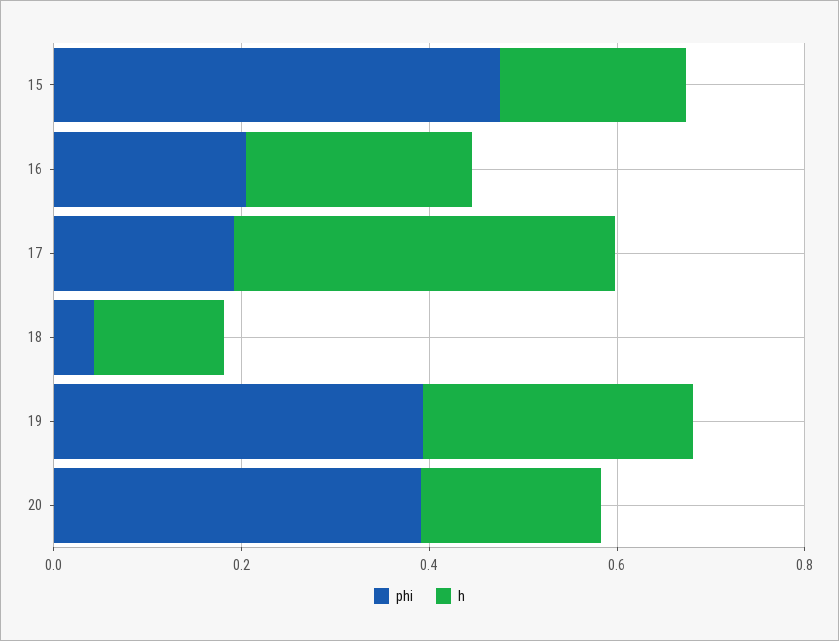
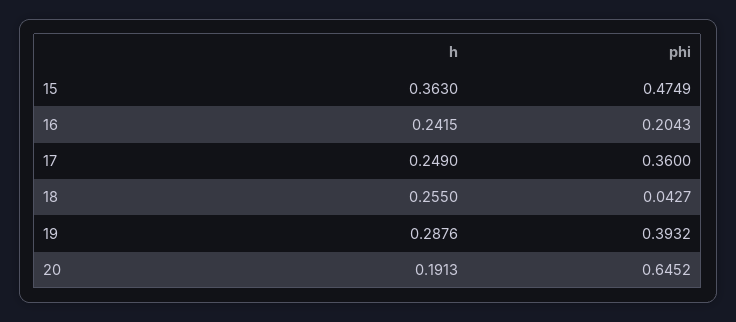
h, 15: 0.2 -> 0.363
phi, 17: 0.2 -> 0.36
h, 17: 0.4 -> 0.249
h, 18: 0.15 -> 0.255
phi, 20: 0.4 -> 0.6452

